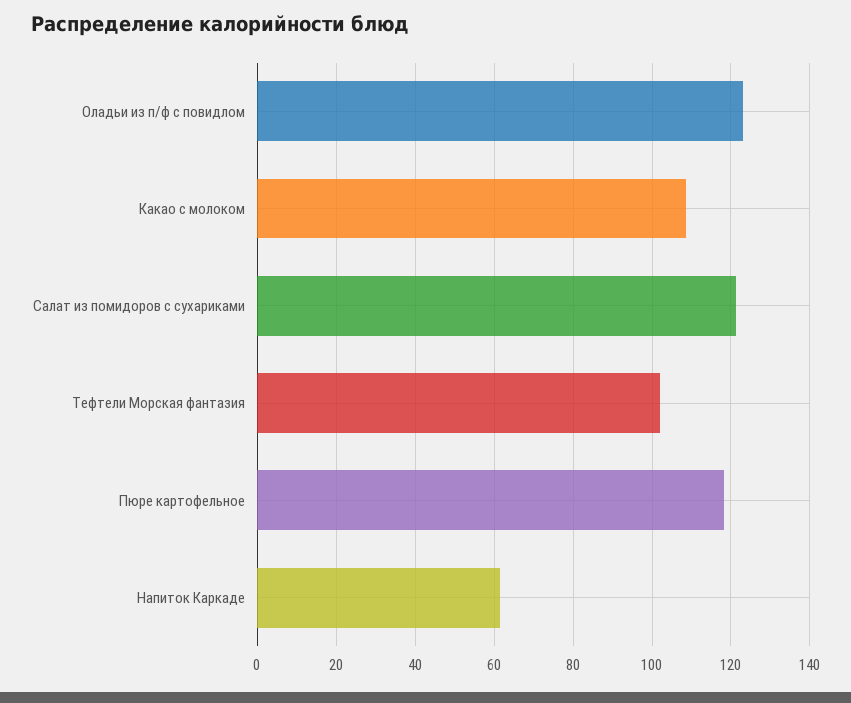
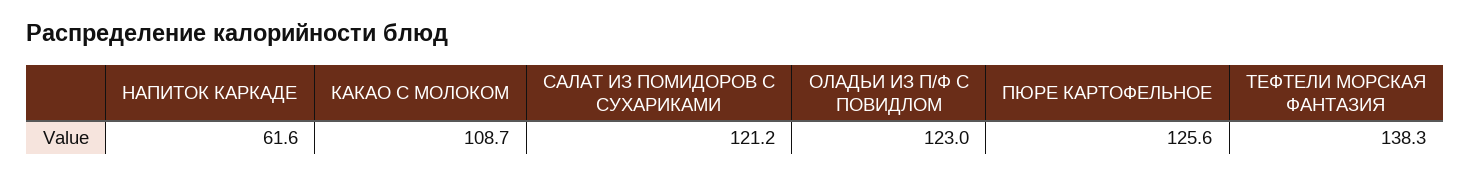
Тефтели Морская фантазия: 102 -> 138.3
Пюре картофельное: 118 -> 125.6

